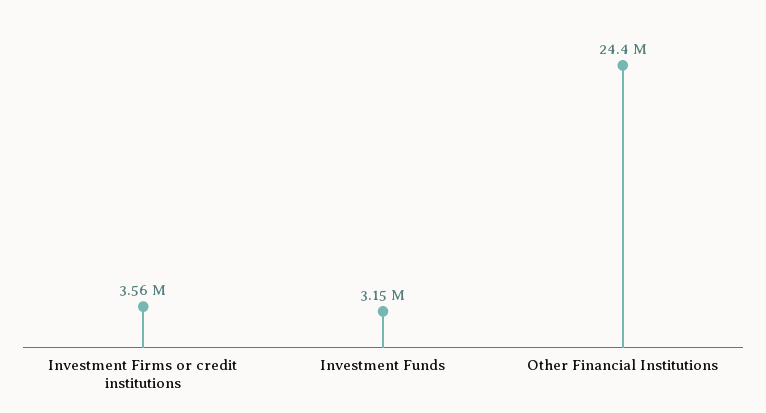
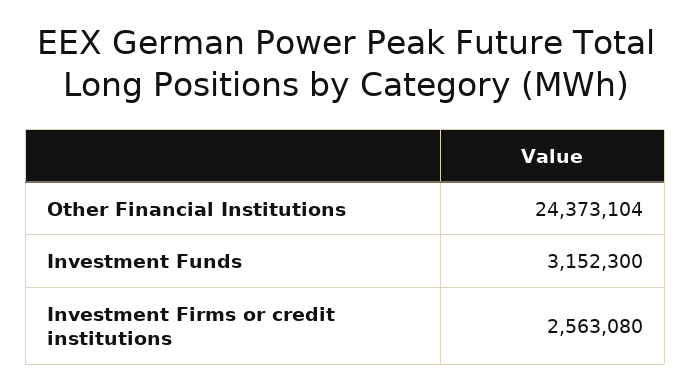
Investment Firms or credit institutions: 3560000 -> 2563080

